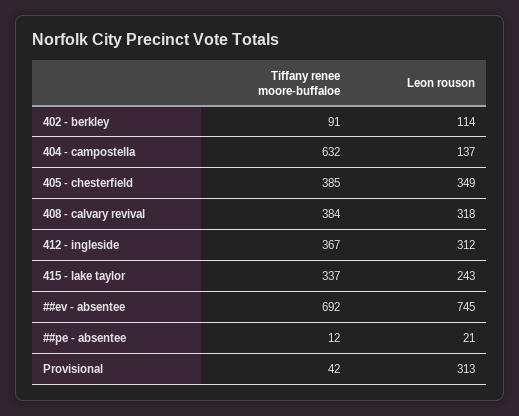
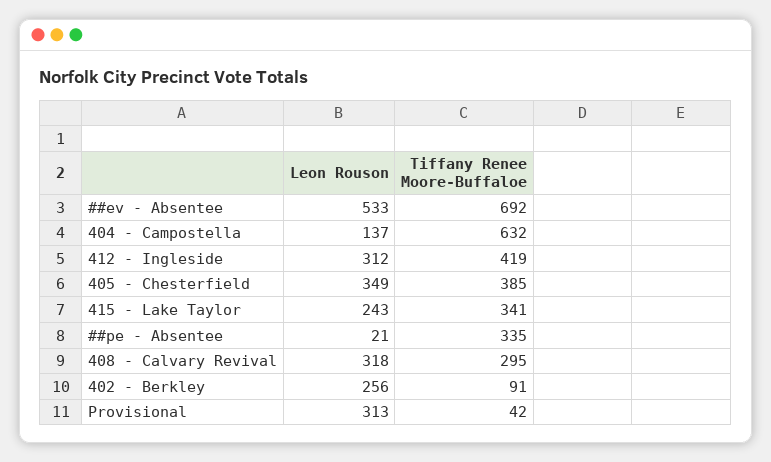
Leon rouson, 402 - berkley: 114 -> 256
Tiffany renee moore-buffaloe, 408 - calvary revival: 384 -> 295
Tiffany renee moore-buffaloe, 412 - ingleside: 367 -> 419
Tiffany renee moore-buffaloe, 415 - lake taylor: 337 -> 341
Leon rouson, ##ev - absentee: 745 -> 533
Tiffany renee moore-buffaloe, ##pe - absentee: 12 -> 335

